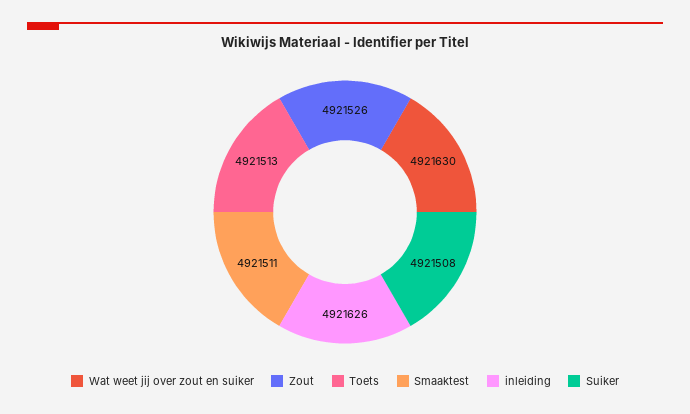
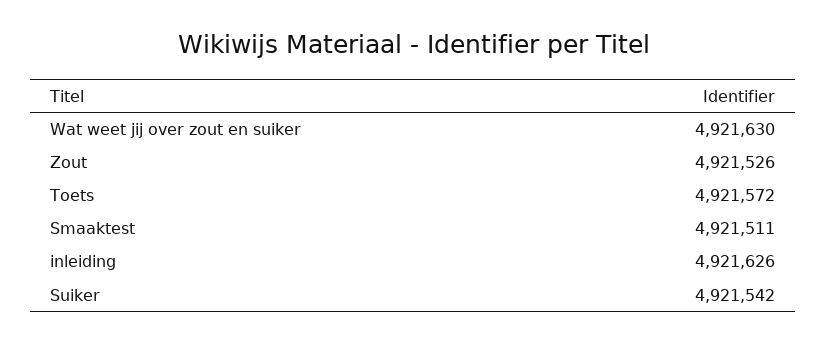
Toets: 4921513 -> 4921572
Suiker: 4921508 -> 4921542

